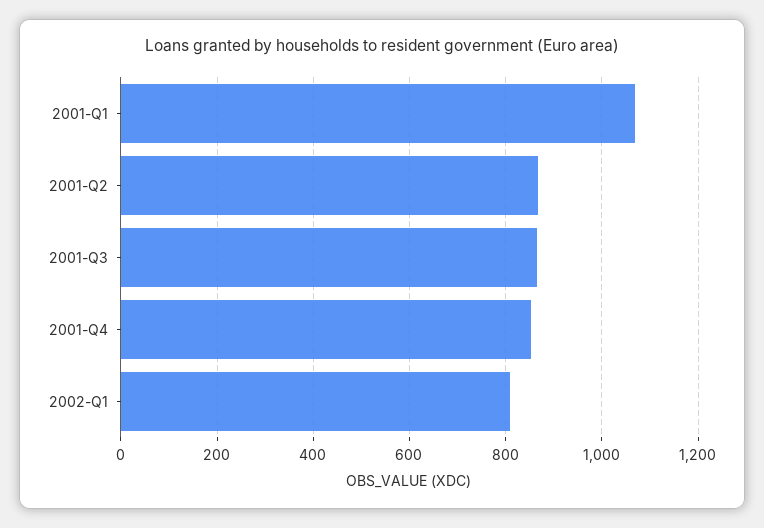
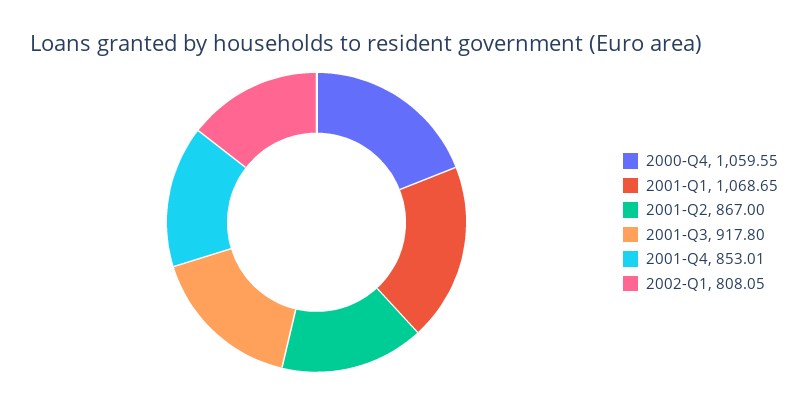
2001-Q3: 860 -> 917.8
2000-Q4: none -> 1059.55

